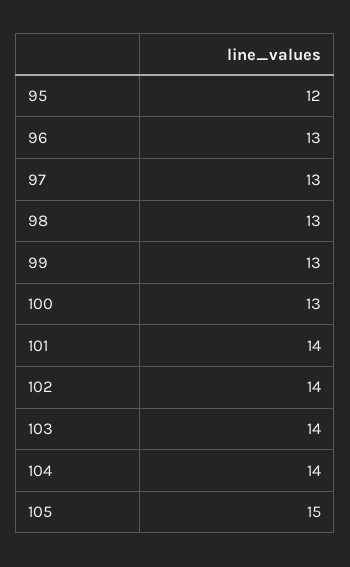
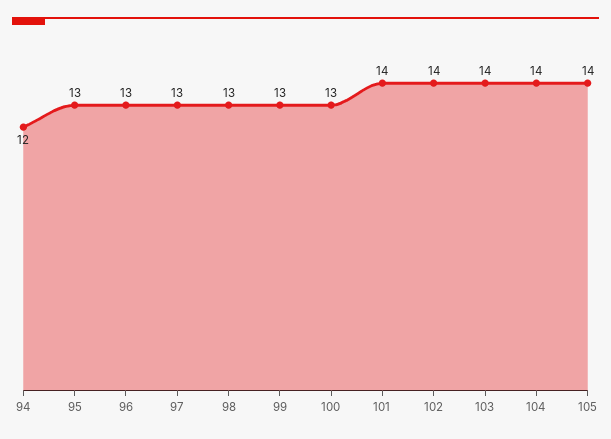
95: 12 -> 13
105: 15 -> 14
94: none -> 12

